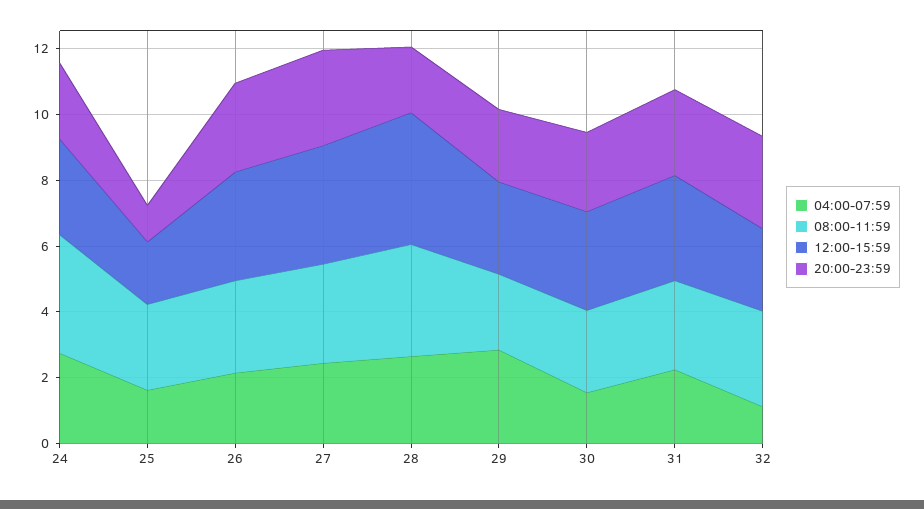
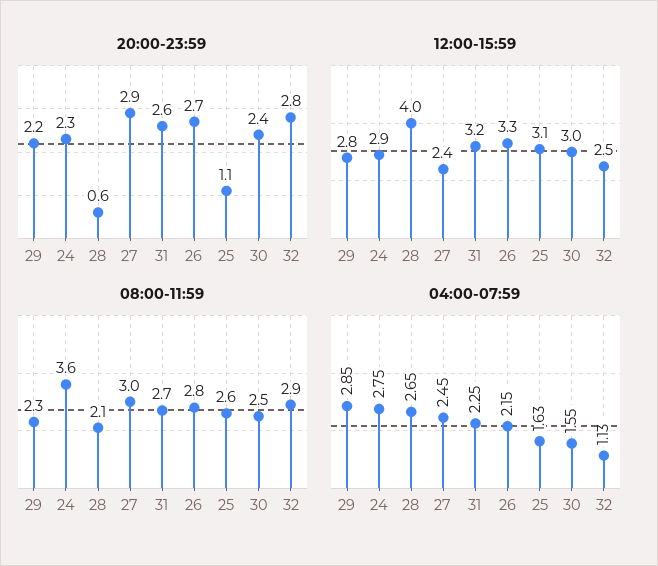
12:00-15:59, 25: 2 -> 3.1
12:00-15:59, 27: 3.5 -> 2.4
08:00-11:59, 28: 3.5 -> 2.1
20:00-23:59, 28: 2 -> 0.6

